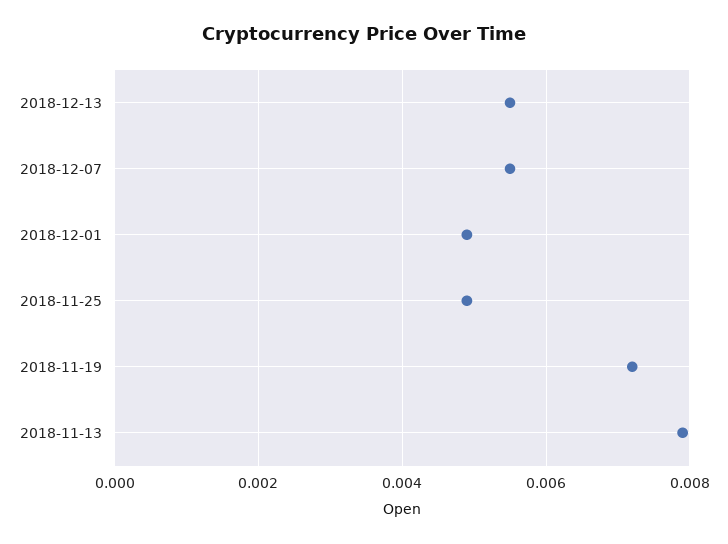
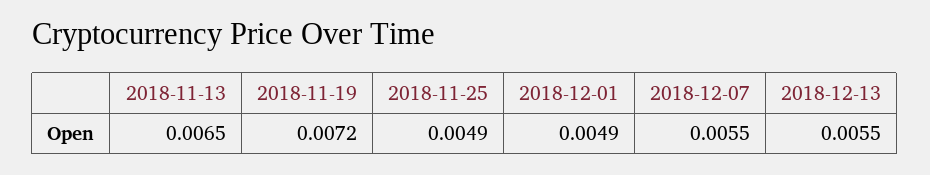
2018-11-13: 0.008 -> 0.0065

